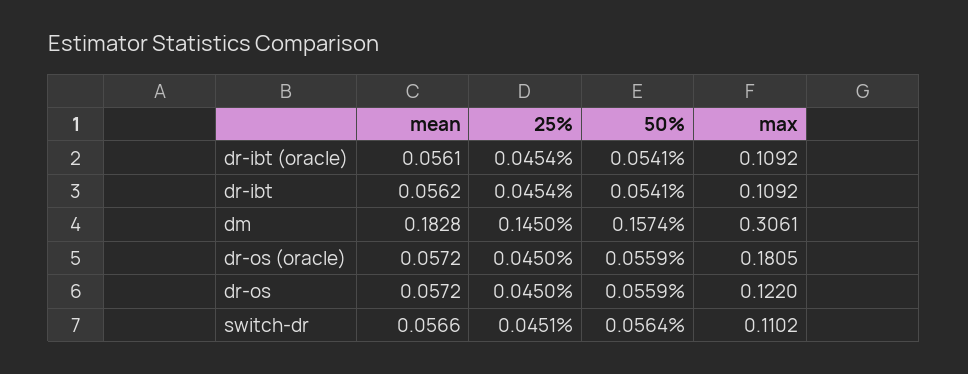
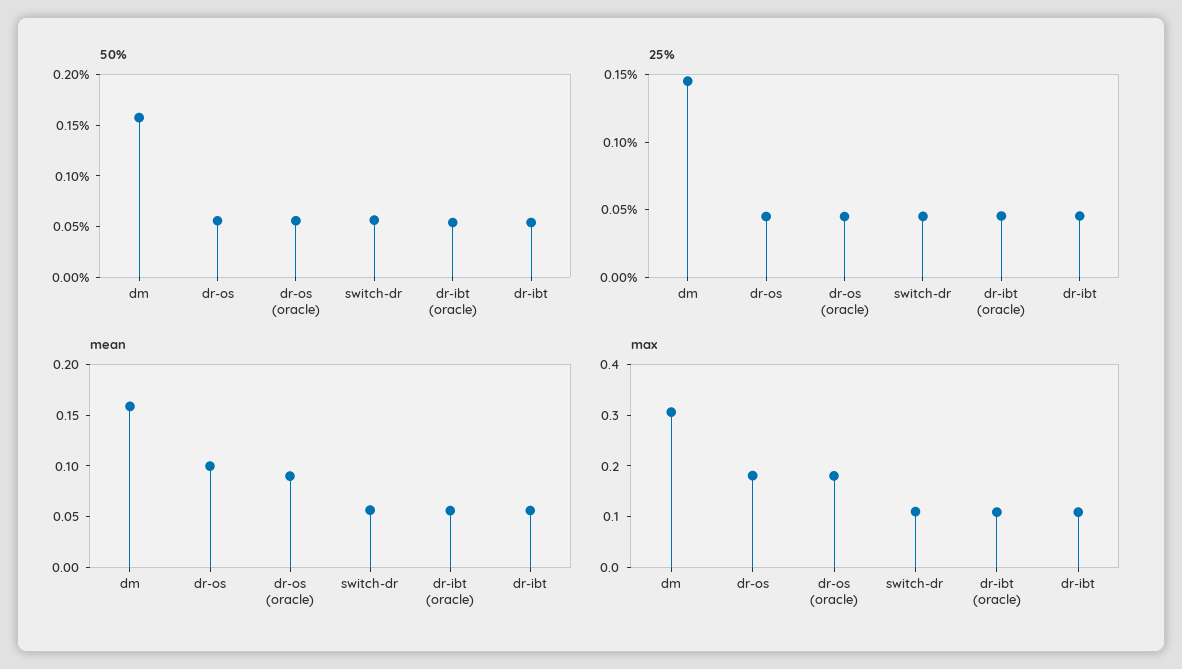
mean, dm: 0.1828 -> 0.16
mean, dr-os (oracle): 0.0572 -> 0.09
mean, dr-os: 0.0572 -> 0.1
max, dr-os: 0.122 -> 0.18

